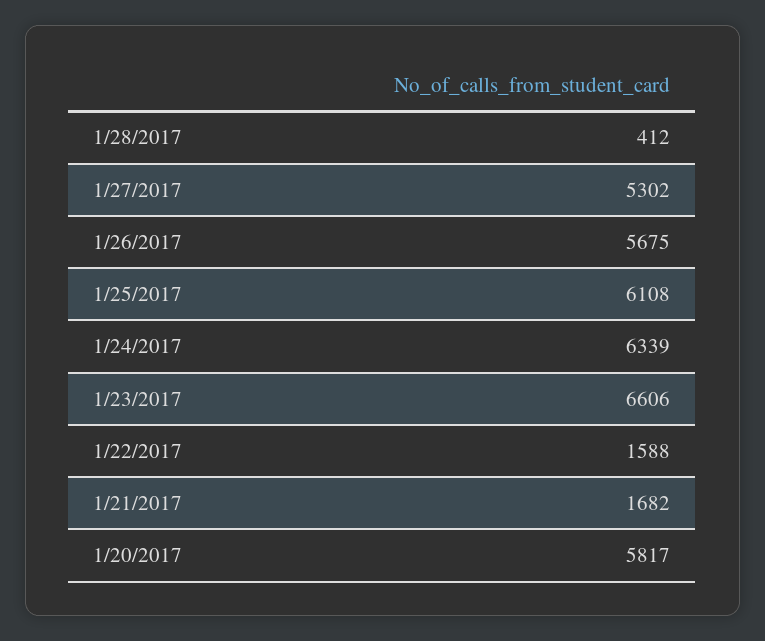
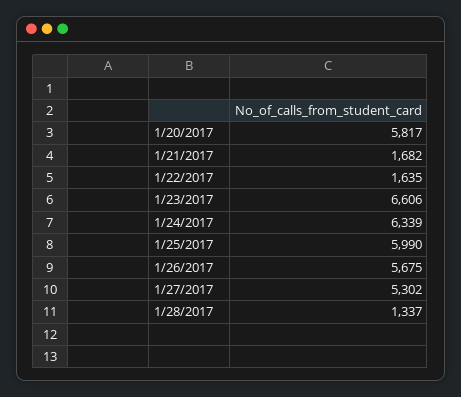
1/28/2017: 412 -> 1337
1/25/2017: 6108 -> 5990
1/22/2017: 1588 -> 1635

